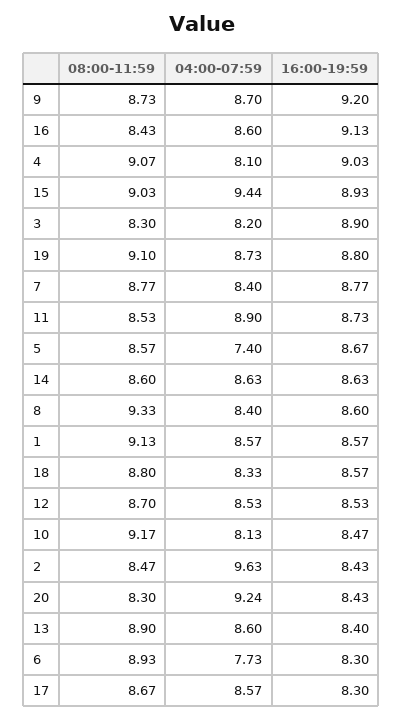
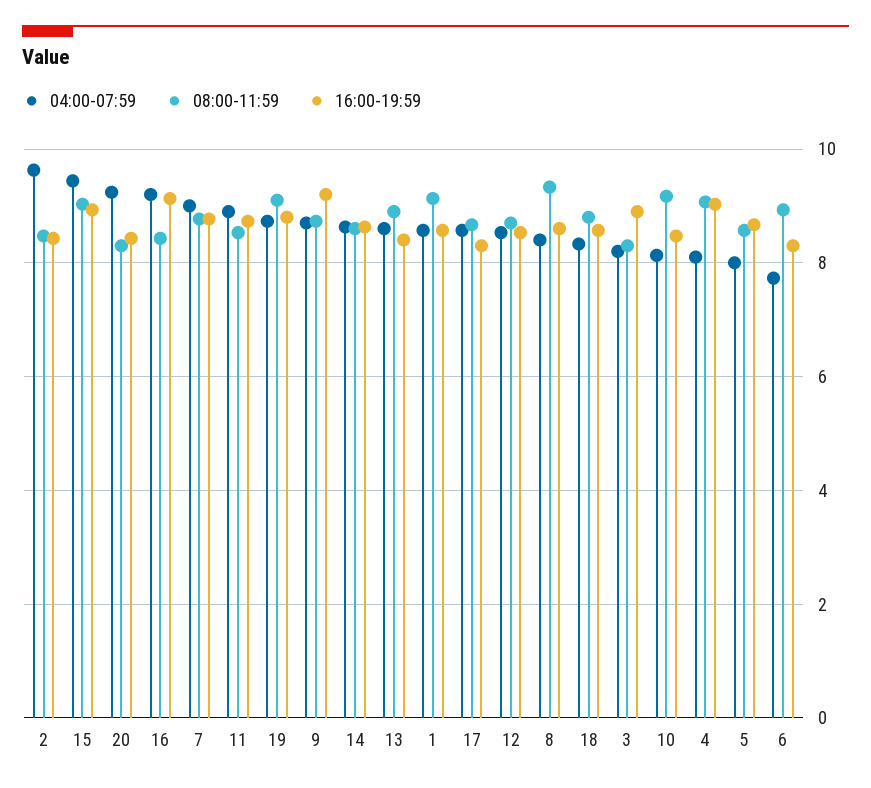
04:00-07:59, 16: 8.6 -> 9.2
04:00-07:59, 7: 8.4 -> 9
04:00-07:59, 5: 7.4 -> 8

